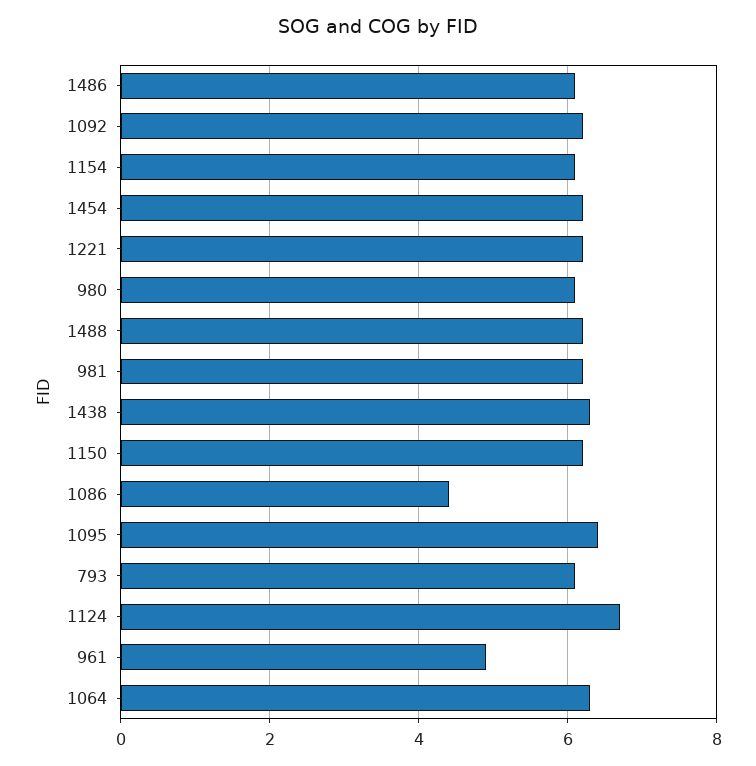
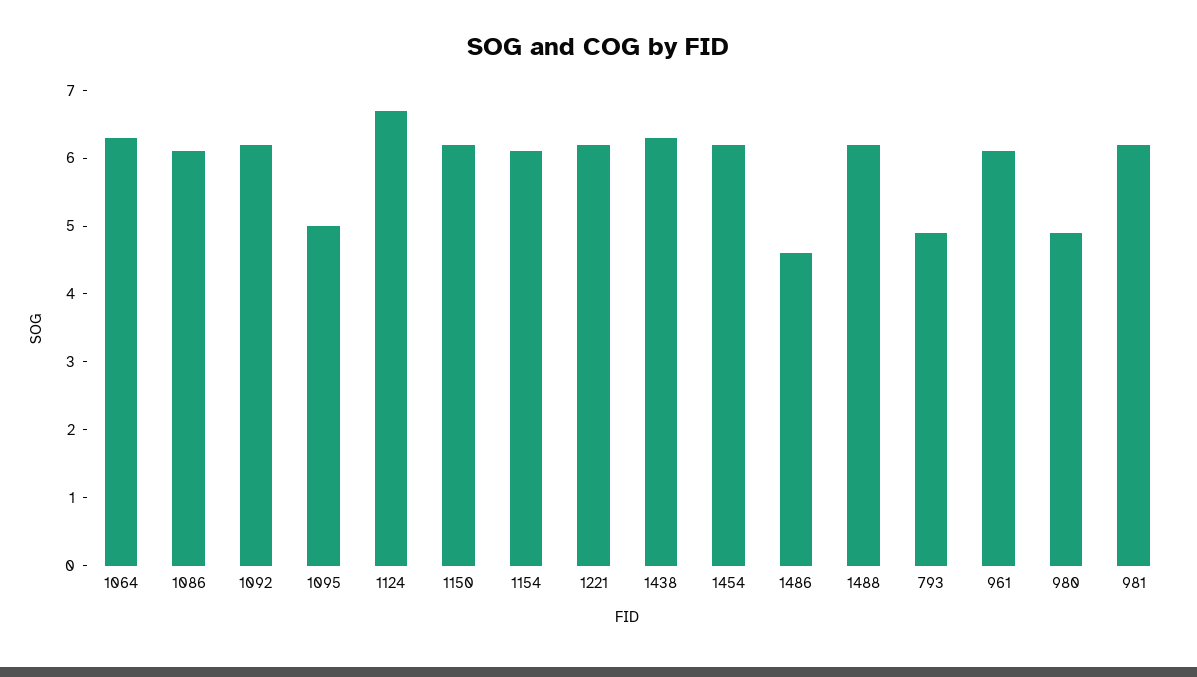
1486: 6 -> 4.5
980: 6 -> 5
1086: 4.5 -> 6
1095: 6.5 -> 5
793: 6 -> 5
961: 5 -> 6

